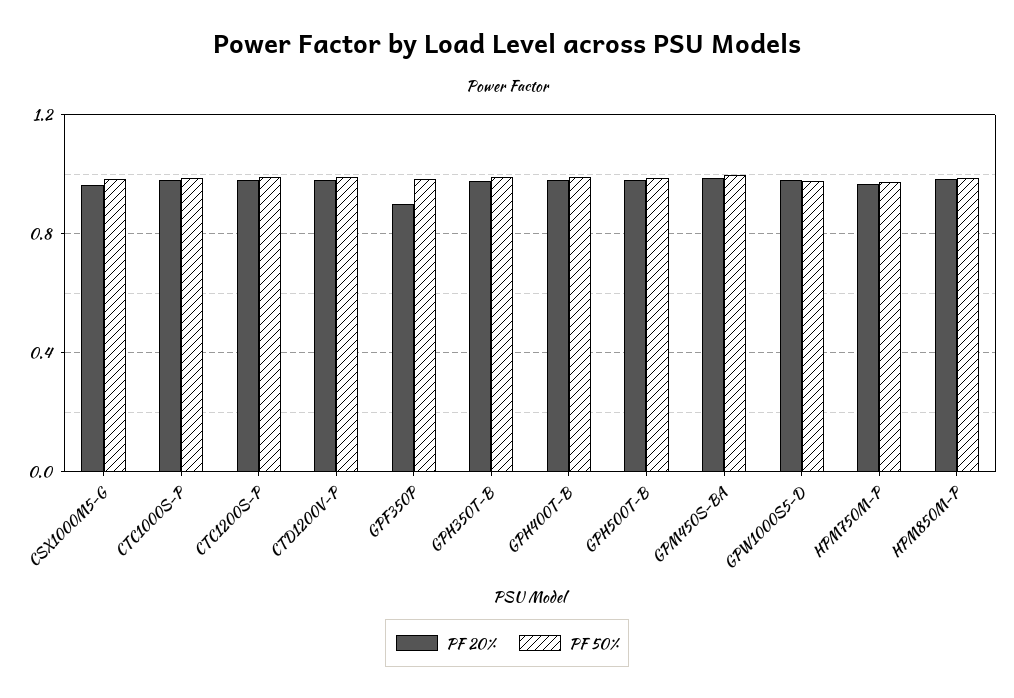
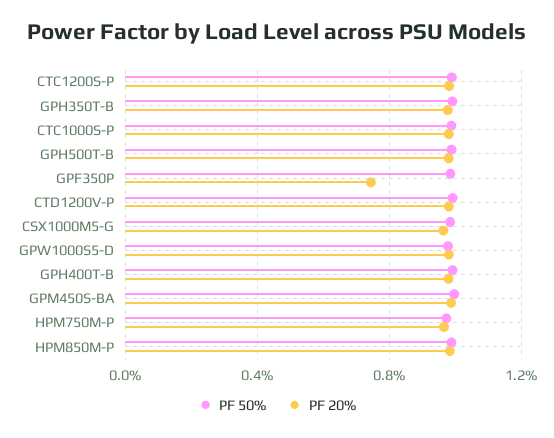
PF 20%, GPF350P: 0.9 -> 0.75

